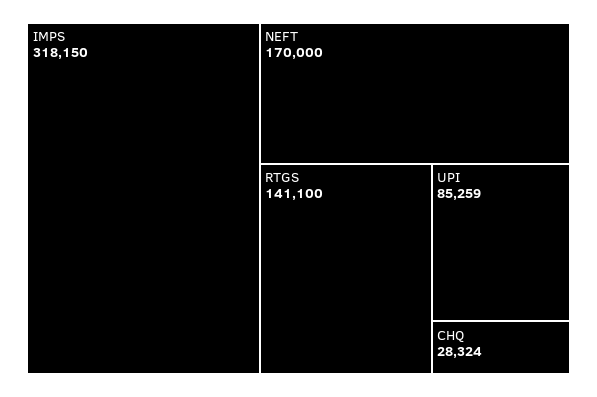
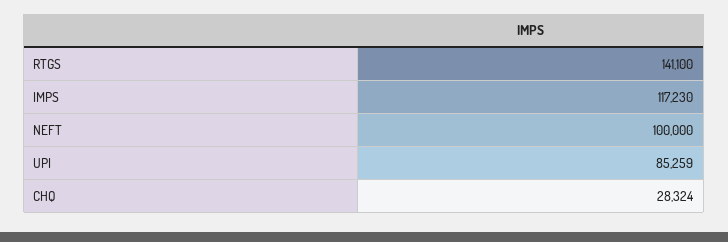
IMPS: 318150 -> 117230
NEFT: 170000 -> 100000

